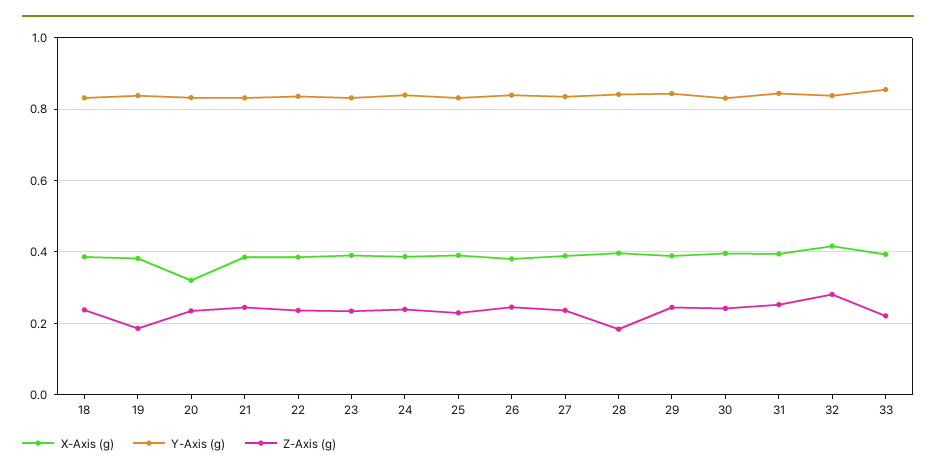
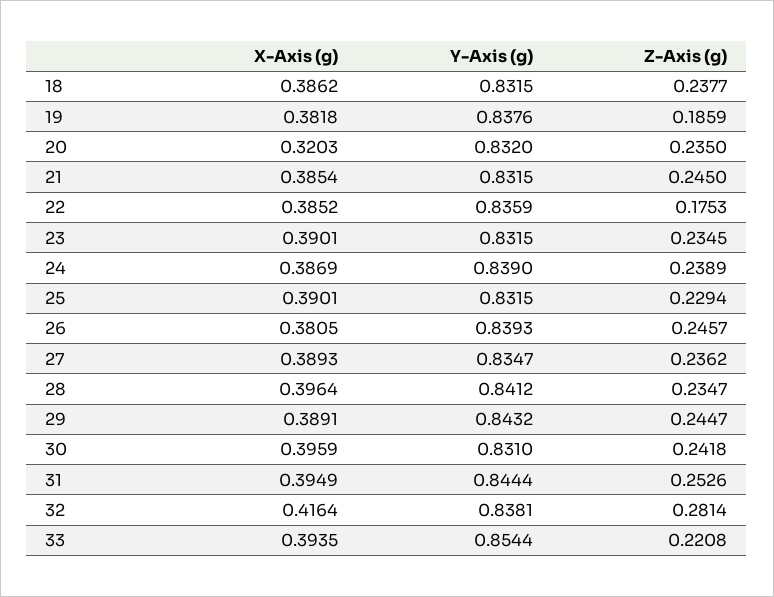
Z-Axis (g), 22: 0.24 -> 0.1753
Z-Axis (g), 28: 0.18 -> 0.2347

